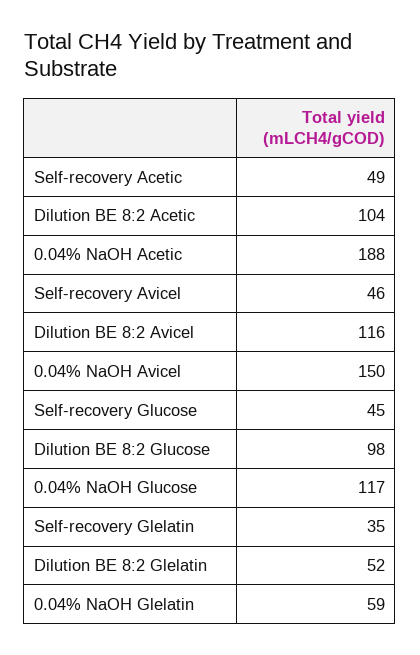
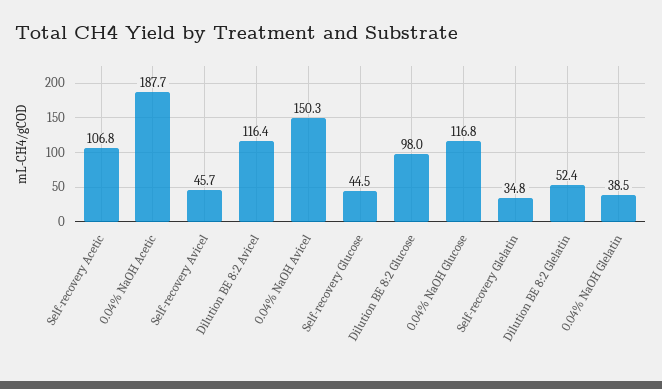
Self-recovery Acetic: 49 -> 106.8
Dilution BE 8:2 Acetic: 104 -> none
0.04% NaOH Glelatin: 59 -> 38.5

